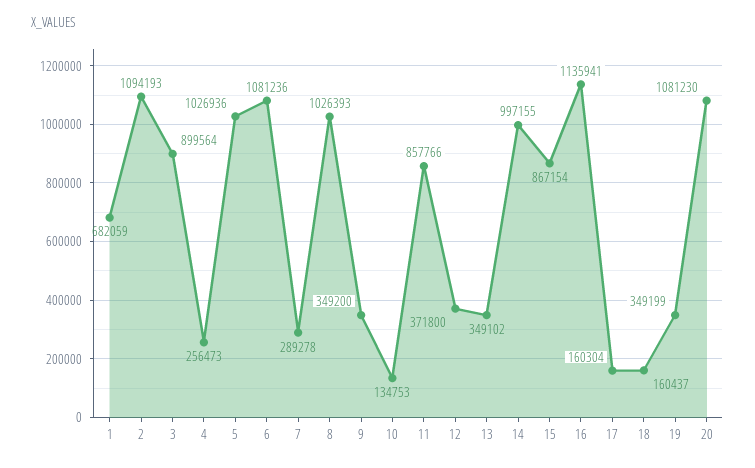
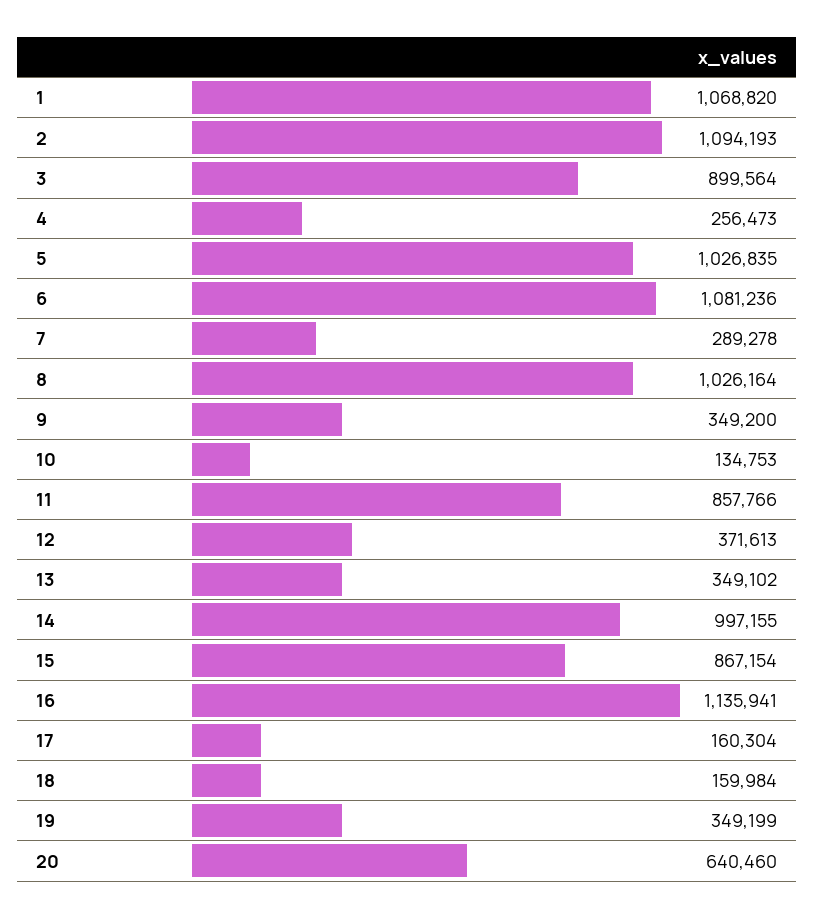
1: 682059 -> 1068820
5: 1026936 -> 1026835
8: 1026393 -> 1026164
12: 371800 -> 371613
18: 160437 -> 159984
20: 1081230 -> 640460

